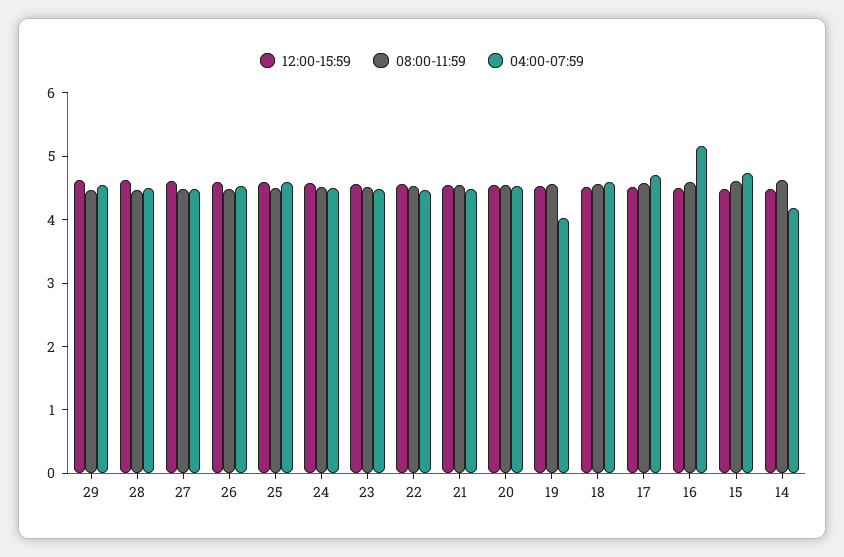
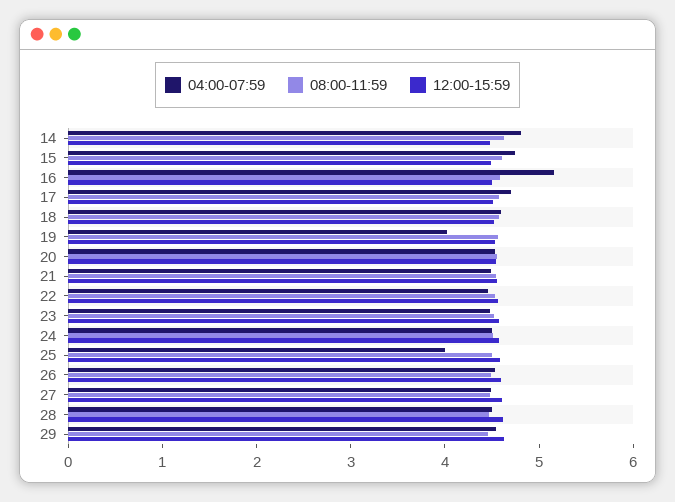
04:00-07:59, 25: 4.6 -> 4
04:00-07:59, 14: 4.2 -> 4.8

